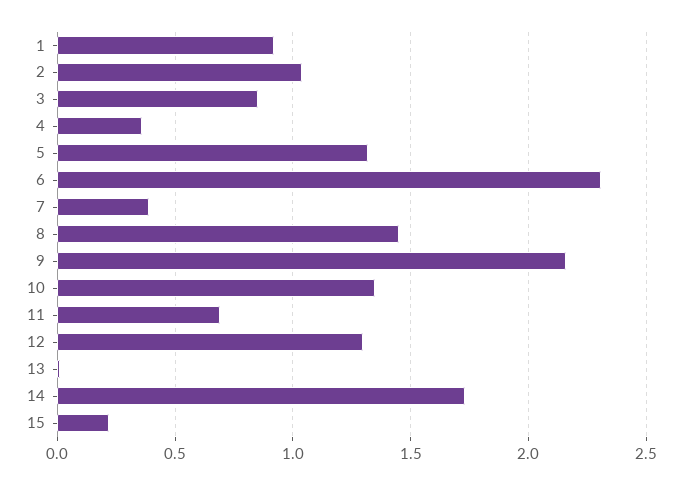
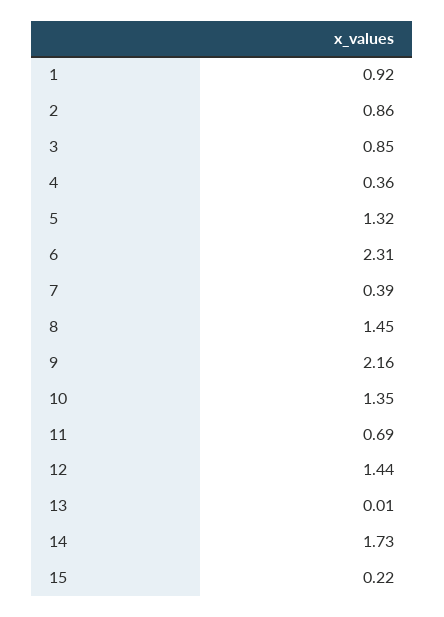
2: 1.05 -> 0.86
12: 1.3 -> 1.44

